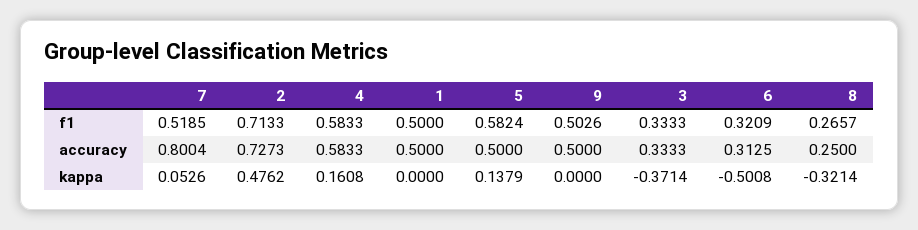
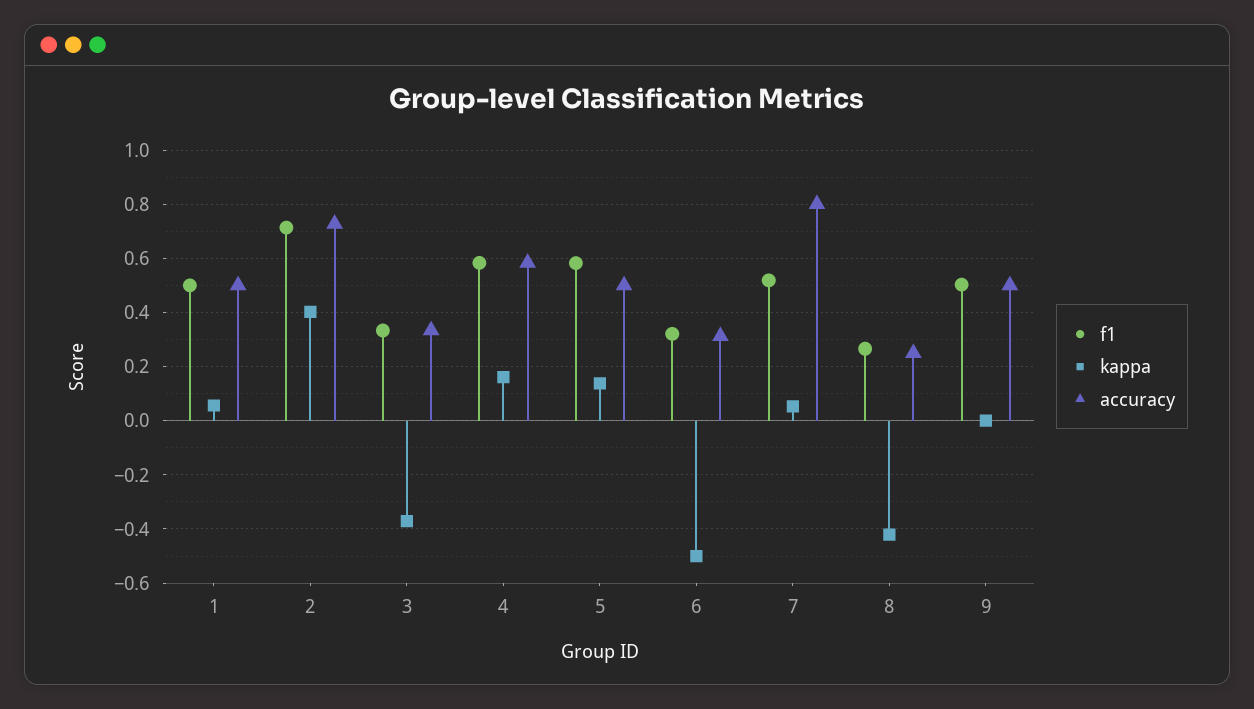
kappa, 2: 0.4762 -> 0.4
kappa, 1: 0 -> 0.05
kappa, 8: -0.3214 -> -0.425

